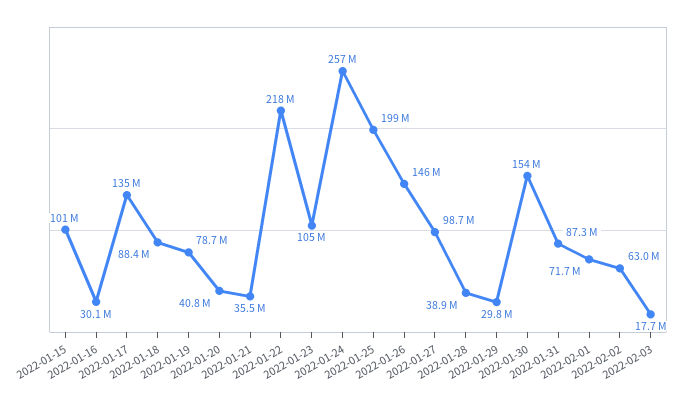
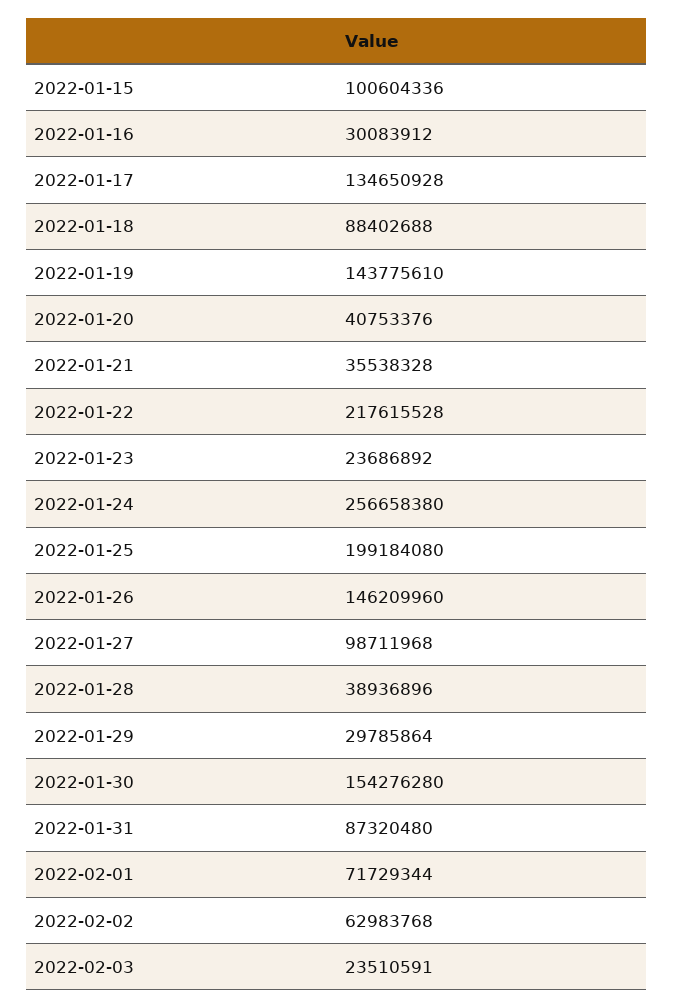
2022-01-19: 78700000 -> 143775610
2022-01-23: 105000000 -> 23686892
2022-02-03: 17700000 -> 23510591

